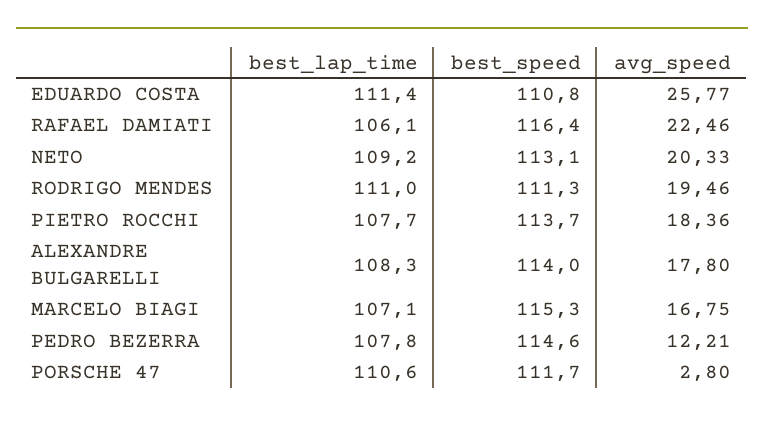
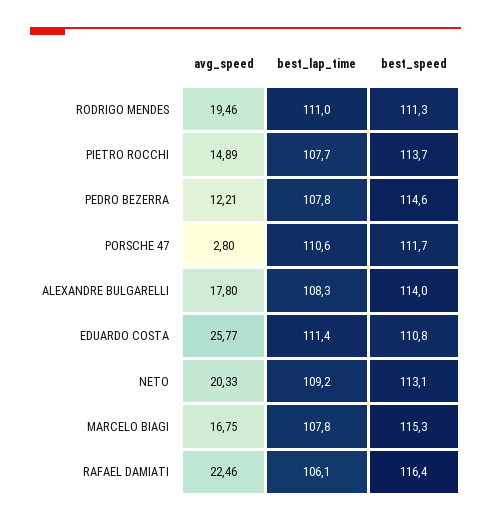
avg_speed, PIETRO ROCCHI: 18.36 -> 14.89
best_lap_time, MARCELO BIAGI: 107.1 -> 107.8

